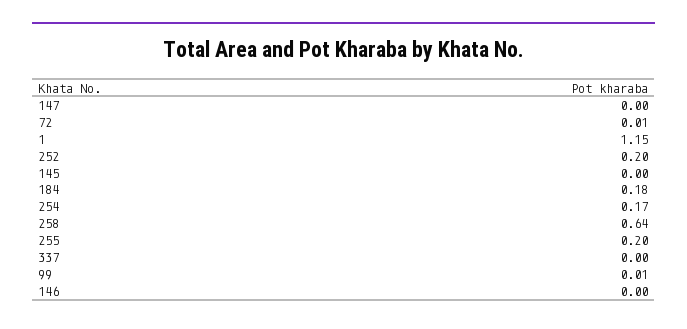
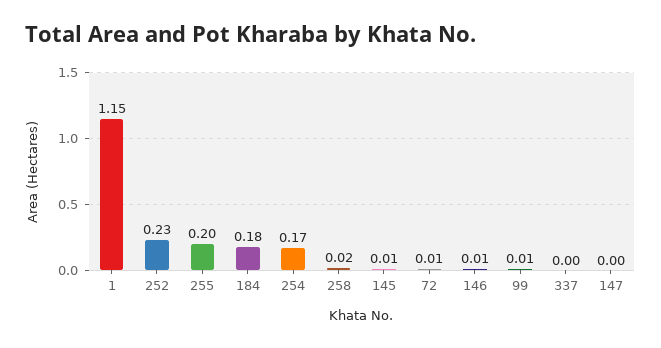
252: 0.2 -> 0.23
145: 0 -> 0.01
258: 0.64 -> 0.02
146: 0 -> 0.01

